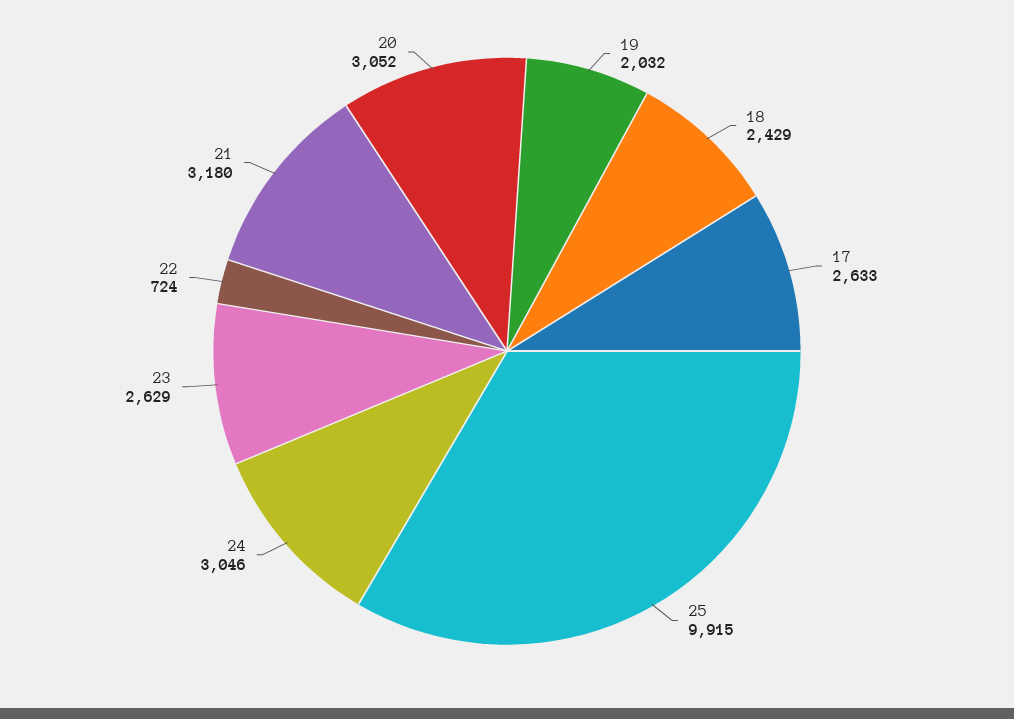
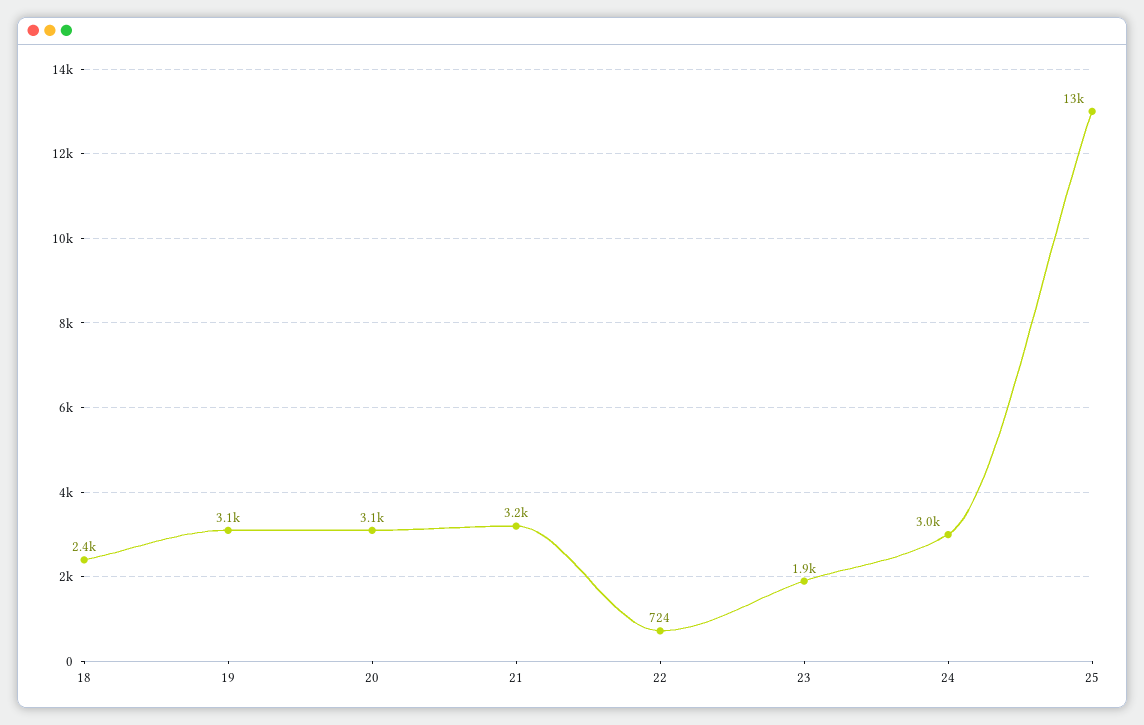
19: 2032 -> 3100
17: 2633 -> none
25: 9915 -> 13000
23: 2629 -> 1900

